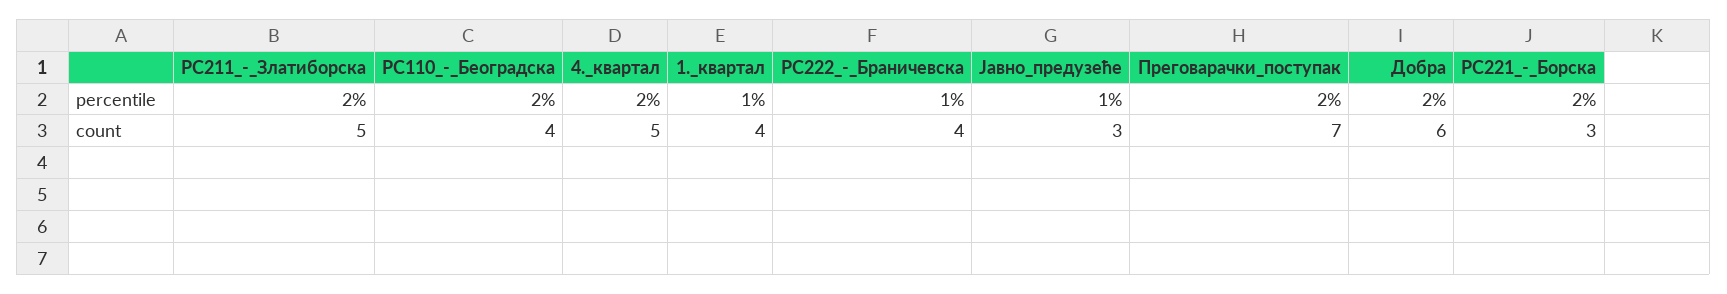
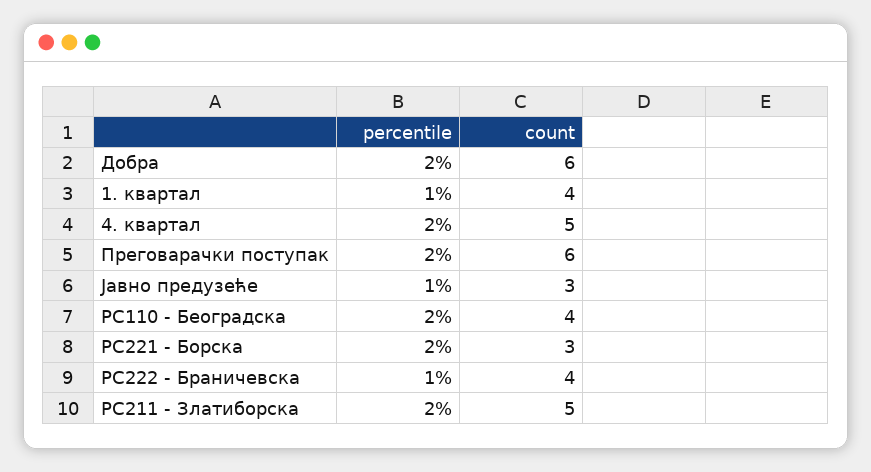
Преговарачки_поступак, count: 7 -> 6

